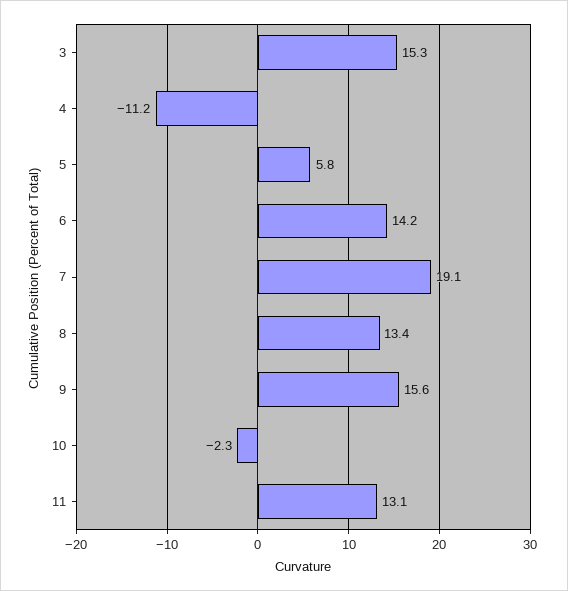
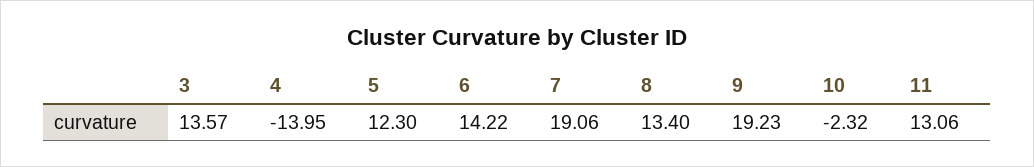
3: 15.3 -> 13.57
4: -11.2 -> -13.95
5: 5.8 -> 12.3
9: 15.6 -> 19.23

